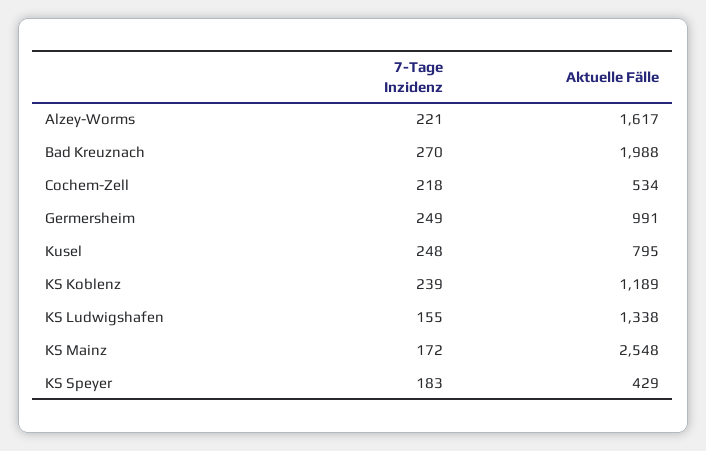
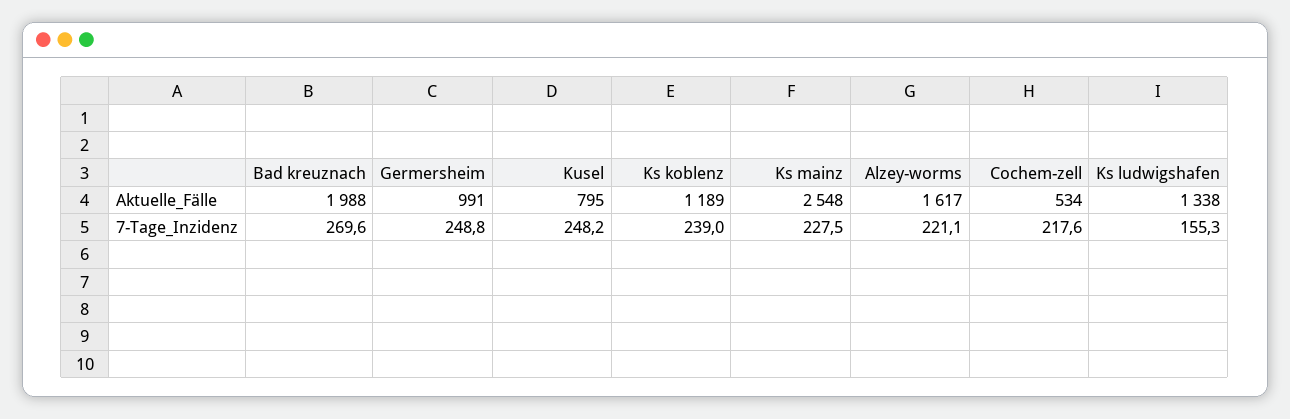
7-Tage Inzidenz, KS Mainz: 172 -> 227.5
7-Tage Inzidenz, KS Speyer: 183 -> none
Aktuelle Fälle, KS Speyer: 429 -> none

